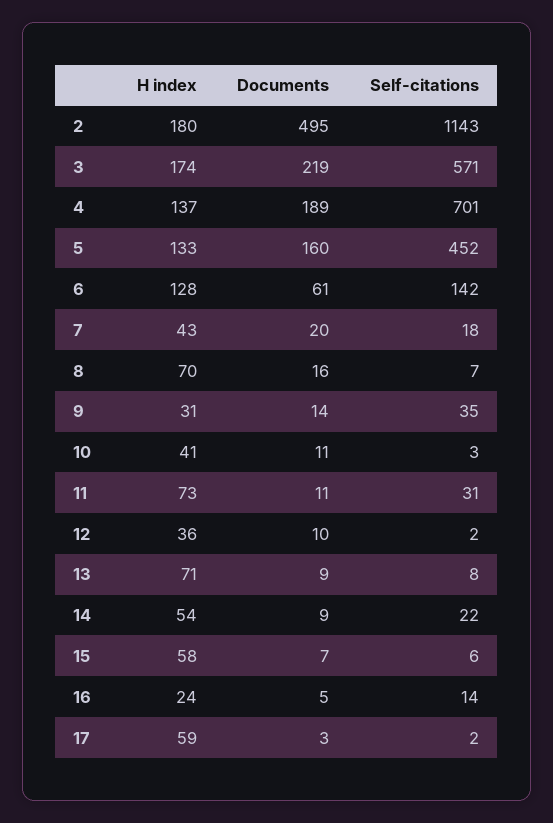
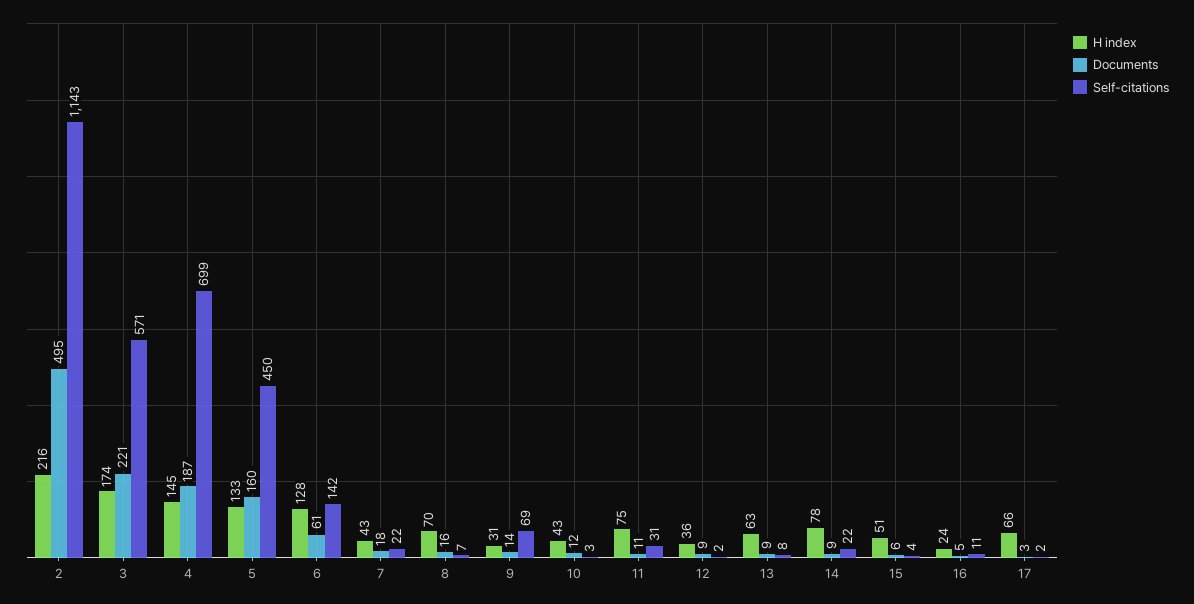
H index, 2: 180 -> 216
Documents, 3: 219 -> 221
H index, 4: 137 -> 145
Documents, 4: 189 -> 187
Self-citations, 4: 701 -> 699
Self-citations, 5: 452 -> 450
Documents, 7: 20 -> 18
Self-citations, 7: 18 -> 22
Self-citations, 9: 35 -> 69
H index, 10: 41 -> 43
Documents, 10: 11 -> 12
H index, 11: 73 -> 75
Documents, 12: 10 -> 9
H index, 13: 71 -> 63
H index, 14: 54 -> 78
H index, 15: 58 -> 51
Documents, 15: 7 -> 6
Self-citations, 15: 6 -> 4
Self-citations, 16: 14 -> 11
H index, 17: 59 -> 66

